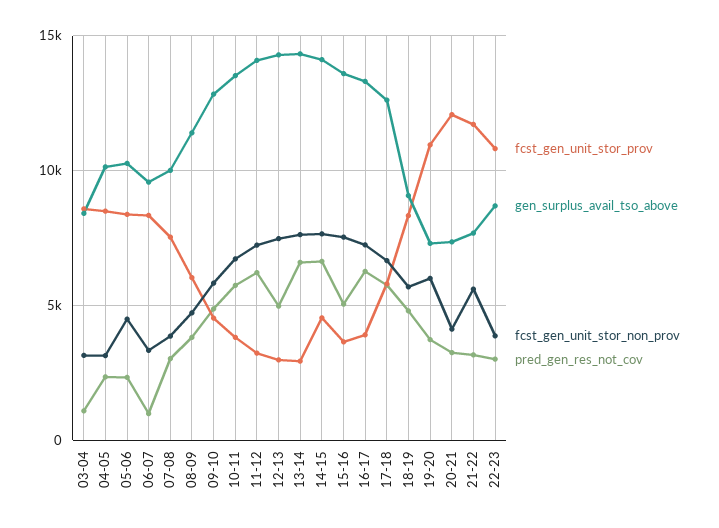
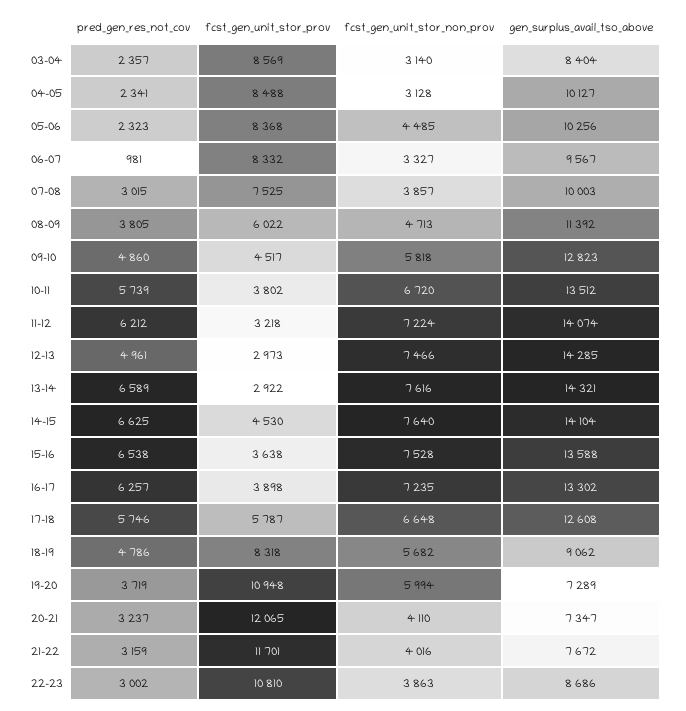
pred_gen_res_not_cov, 03-04: 1000 -> 2357
pred_gen_res_not_cov, 15-16: 5000 -> 6538
fcst_gen_unit_stor_non_prov, 21-22: 5500 -> 4016

